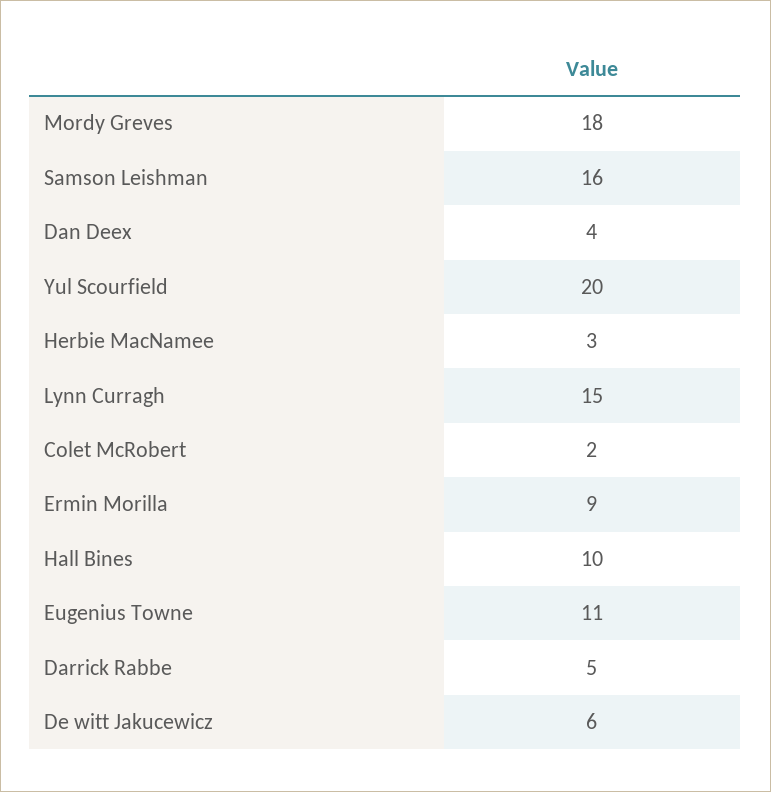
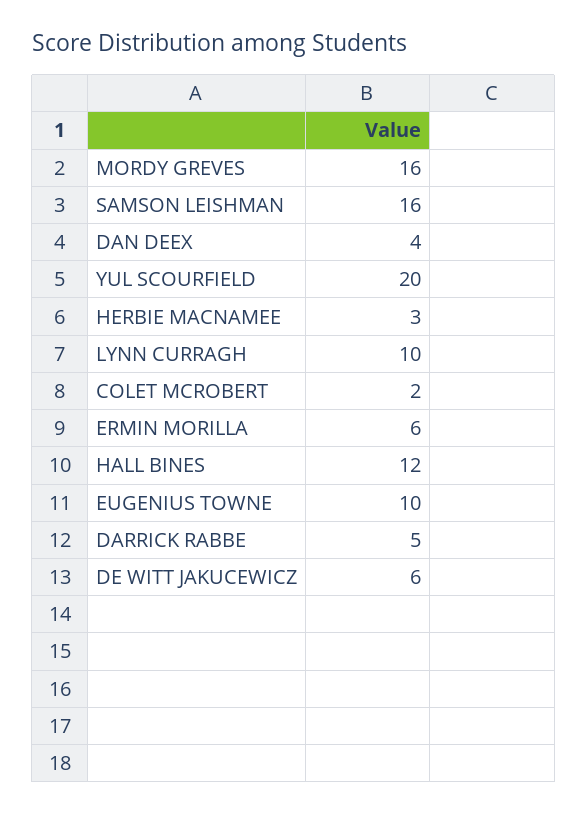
Mordy Greves: 18 -> 16
Lynn Curragh: 15 -> 10
Ermin Morilla: 9 -> 6
Hall Bines: 10 -> 12
Eugenius Towne: 11 -> 10

